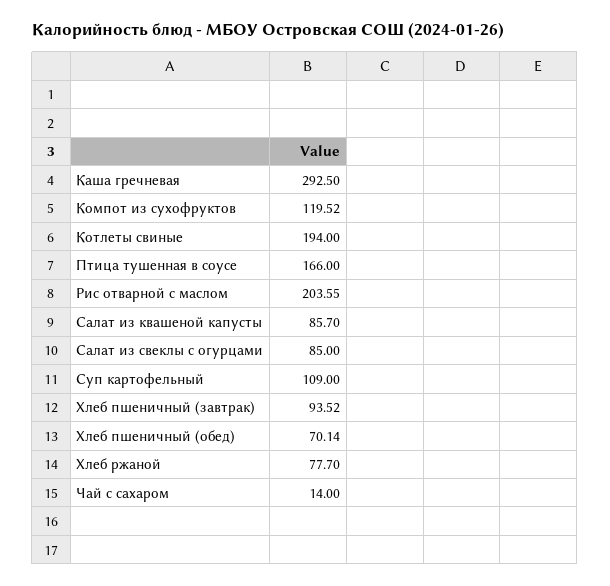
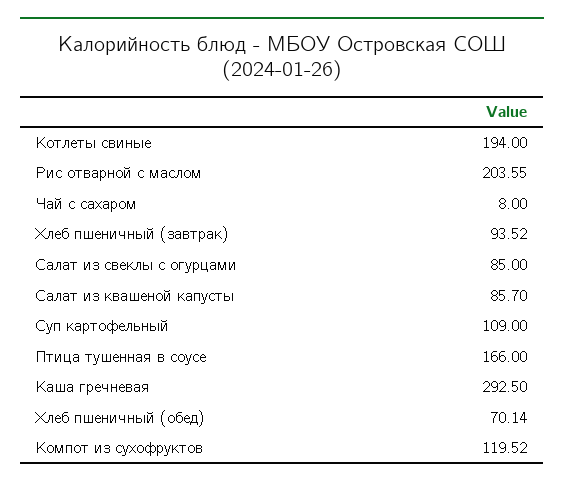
Хлеб ржаной: 77.7 -> none
Чай с сахаром: 14 -> 8

